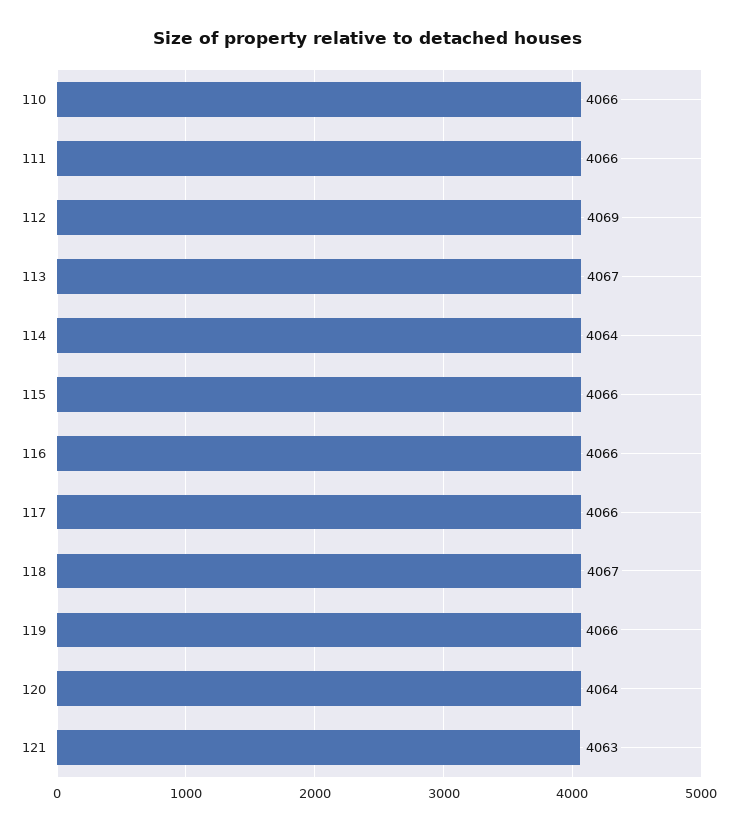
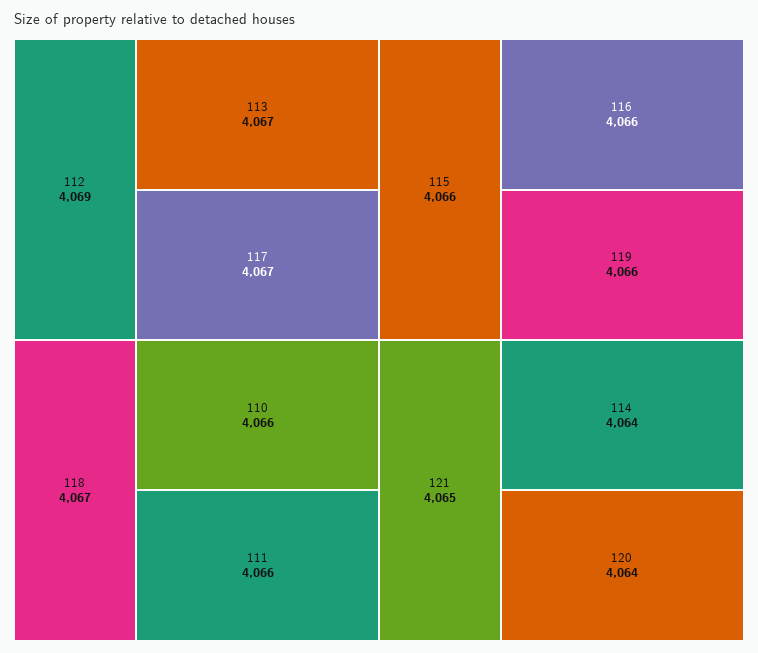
117: 4066 -> 4067
121: 4063 -> 4065

